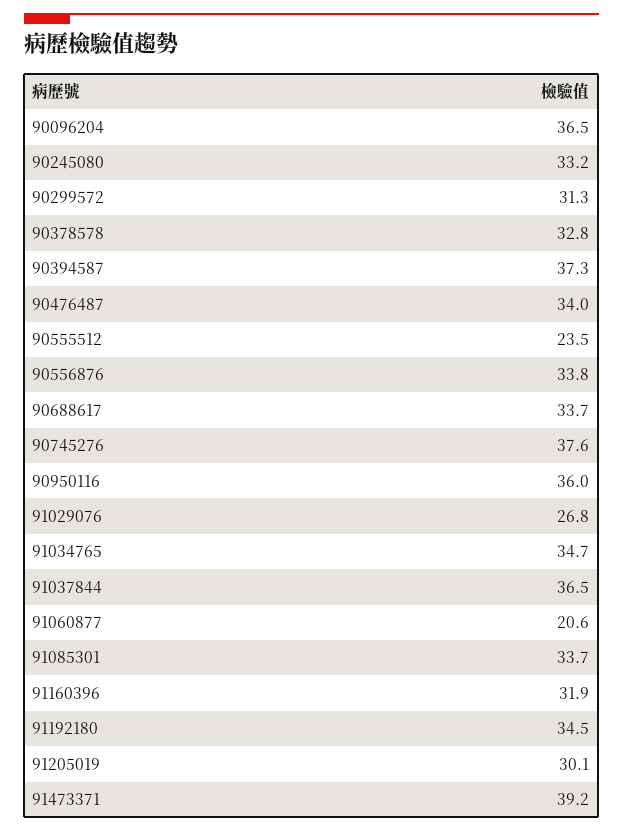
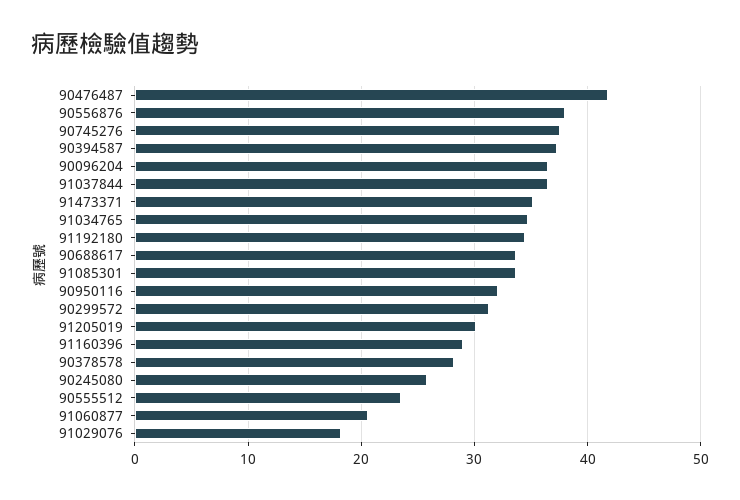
90245080: 33.2 -> 26
90378578: 32.8 -> 28
90476487: 34 -> 42
90556876: 33.8 -> 38
90950116: 36 -> 32
91029076: 26.8 -> 18
91160396: 31.9 -> 29
91473371: 39.2 -> 35

